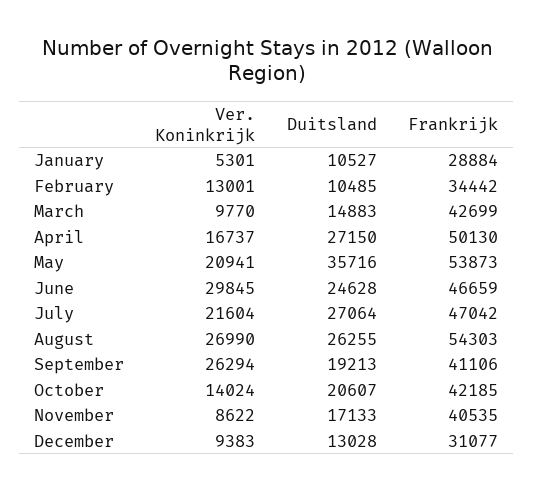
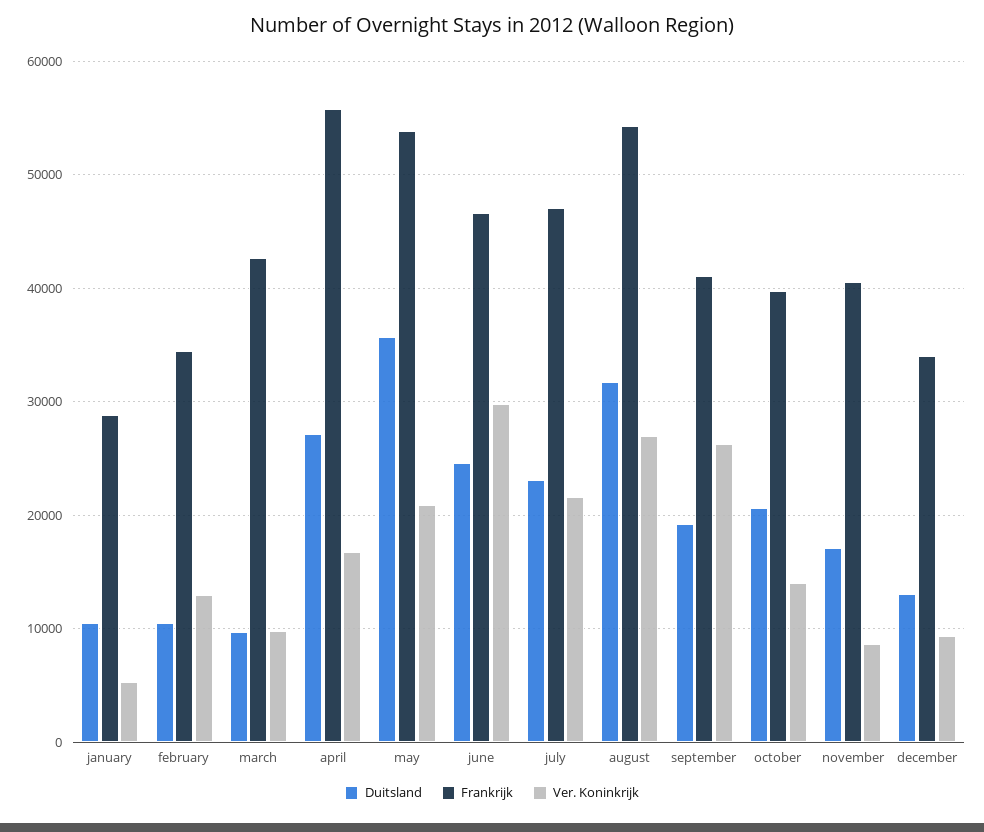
Duitsland, March: 14883 -> 10000
Frankrijk, April: 50130 -> 56000
Duitsland, July: 27064 -> 23000
Duitsland, August: 26255 -> 32000
Frankrijk, October: 42185 -> 40000
Frankrijk, December: 31077 -> 34000

